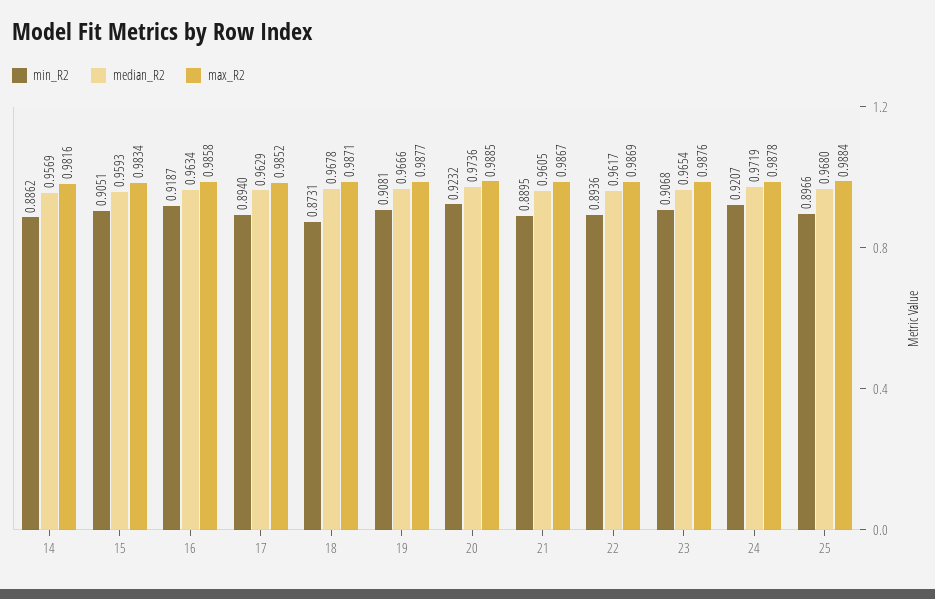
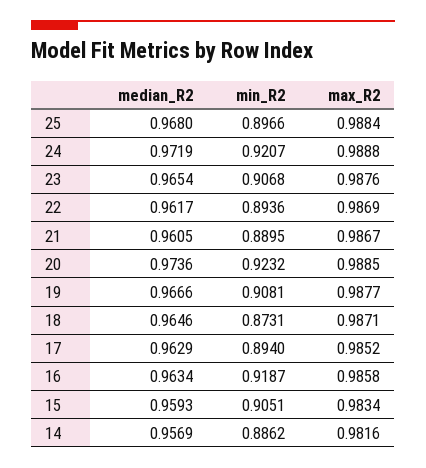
median_R2, 18: 0.9678 -> 0.9646
max_R2, 24: 0.9878 -> 0.9888

